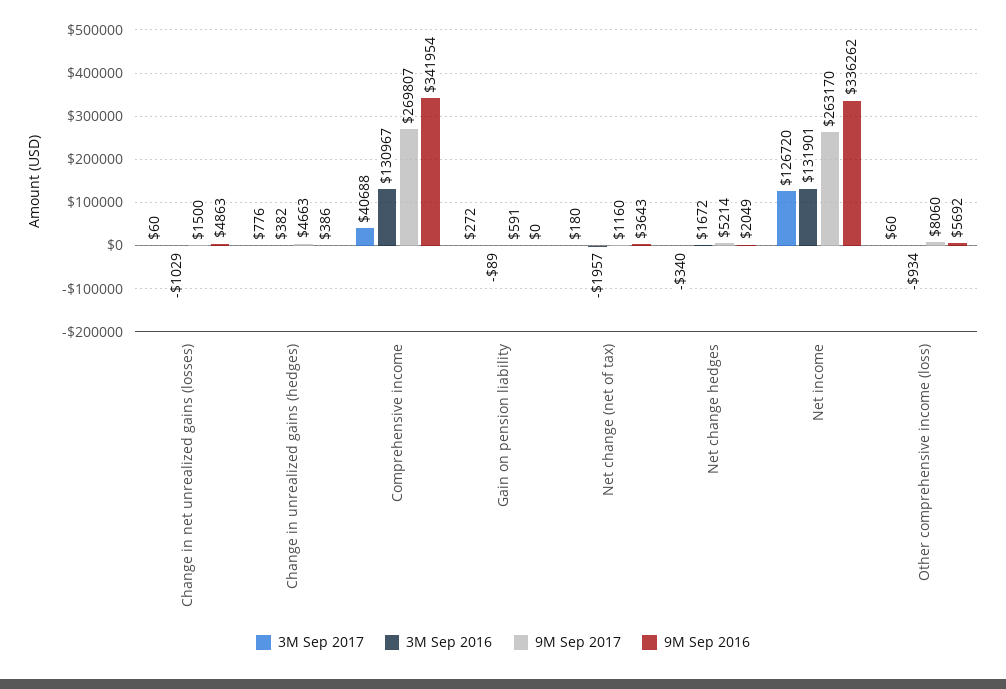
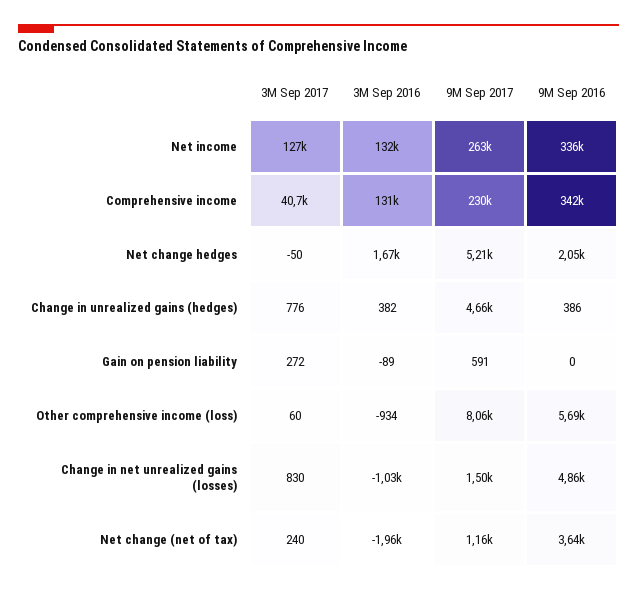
3M Sep 2017, Change in net unrealized gains (losses): 60 -> 830
9M Sep 2017, Comprehensive income: 269807 -> 230000
3M Sep 2017, Net change (net of tax): 180 -> 240
3M Sep 2017, Net change hedges: -340 -> -50

